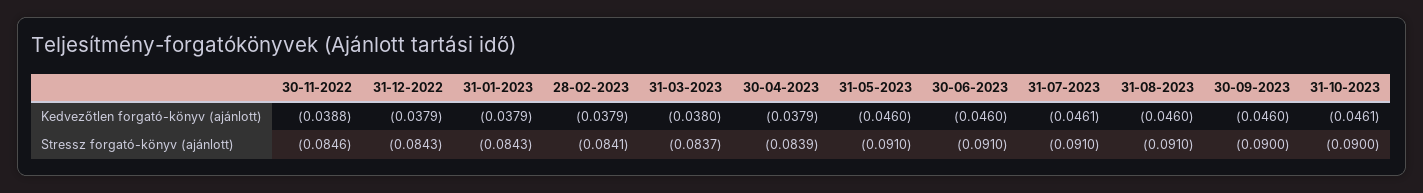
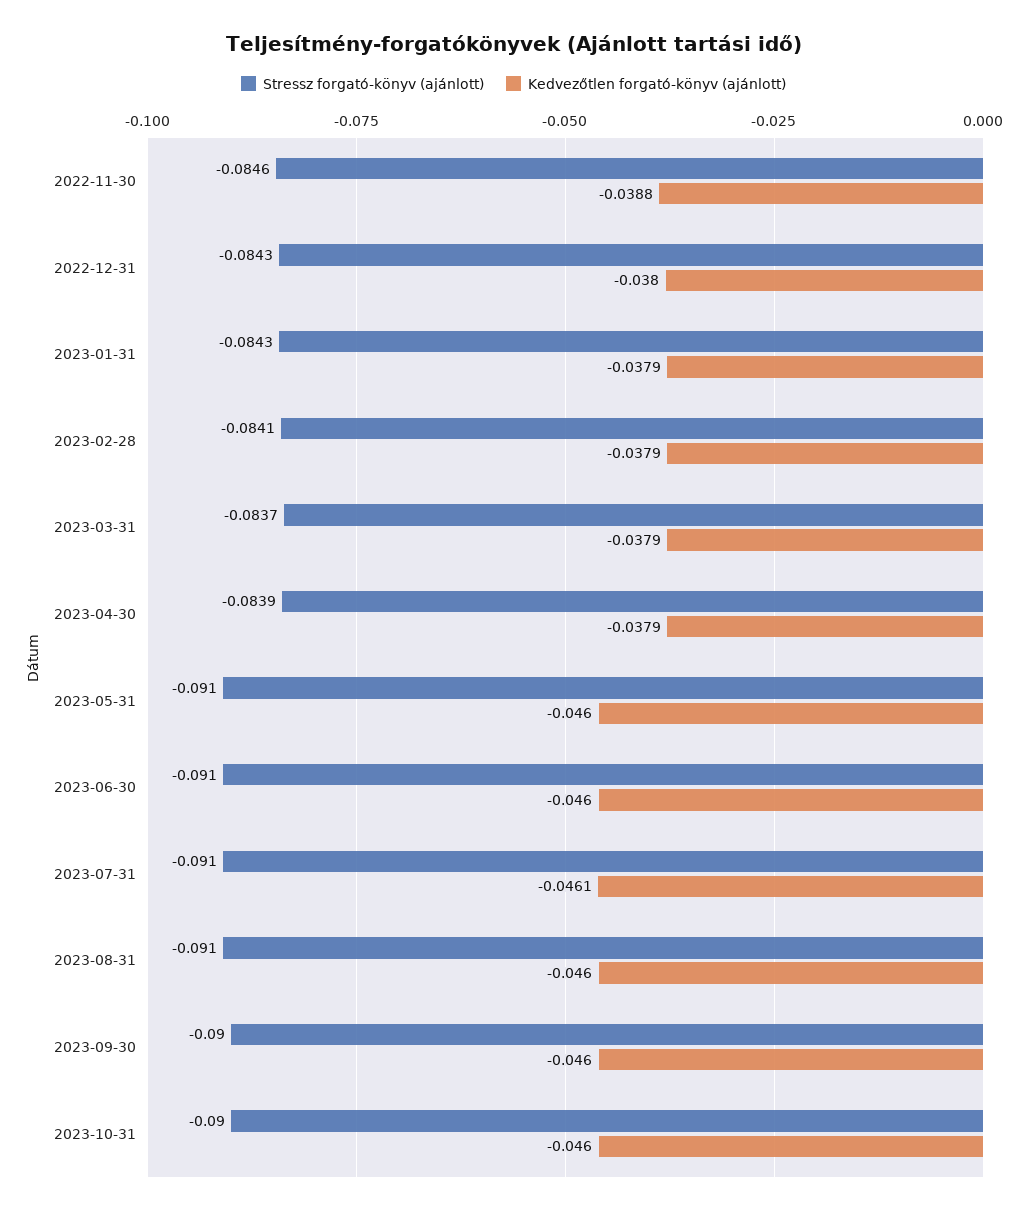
Kedvezőtlen forgató-könyv (ajánlott), 31-12-2022: -0.0379 -> -0.038
Kedvezőtlen forgató-könyv (ajánlott), 31-03-2023: -0.038 -> -0.0379
Kedvezőtlen forgató-könyv (ajánlott), 31-10-2023: -0.0461 -> -0.046

